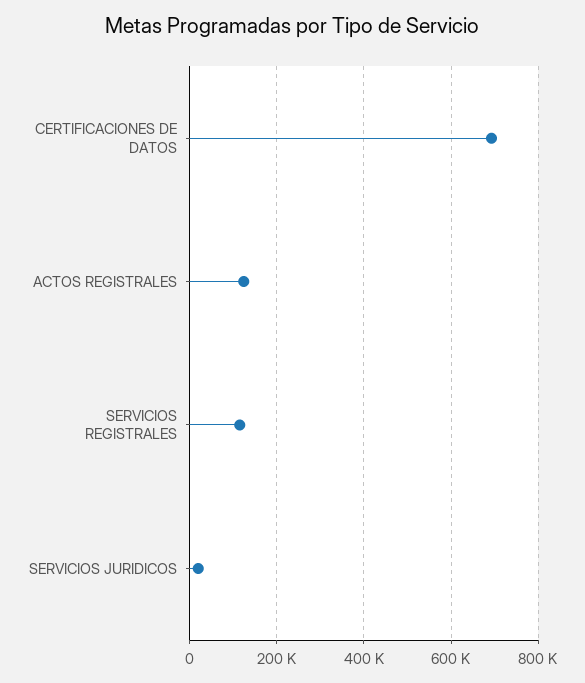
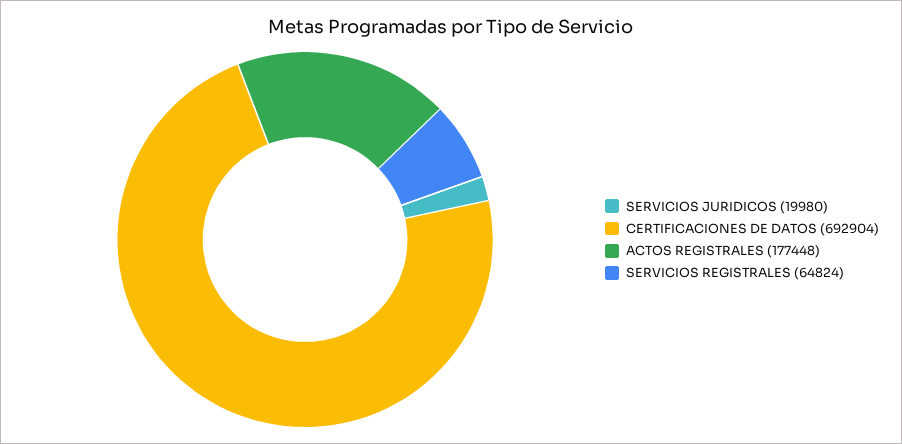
ACTOS REGISTRALES: 120000 -> 177448
SERVICIOS REGISTRALES: 120000 -> 64824

